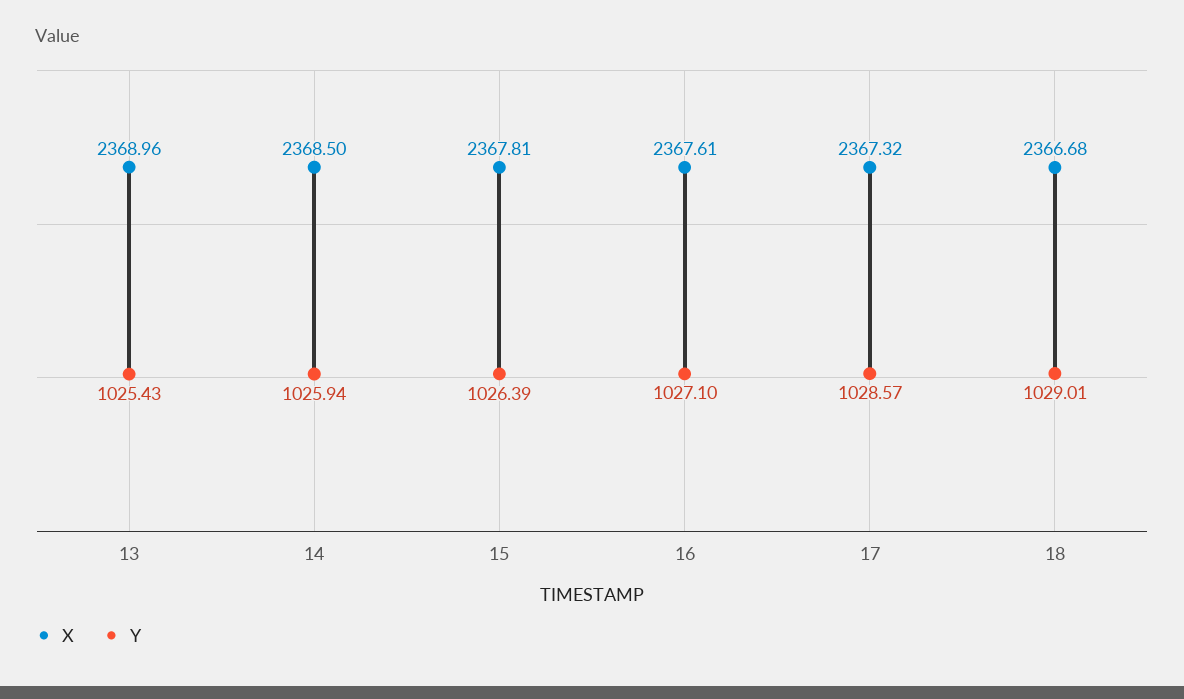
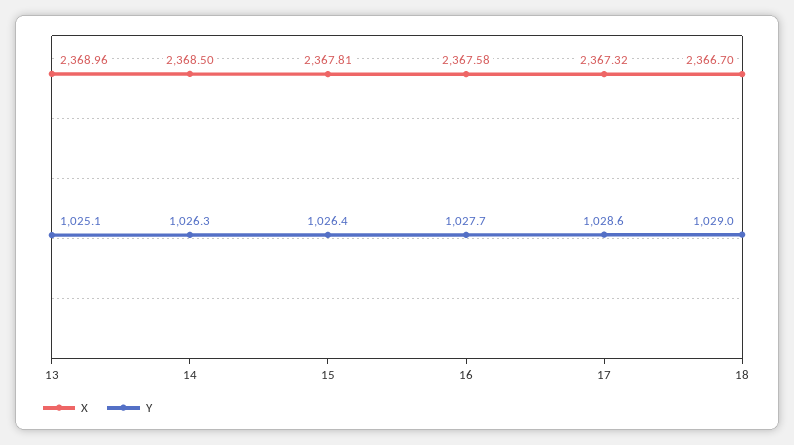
Y, 13: 1025.43 -> 1025.1
Y, 14: 1025.94 -> 1026.3
X, 16: 2367.61 -> 2367.58
Y, 16: 1027.1 -> 1027.7
X, 18: 2366.68 -> 2366.7

